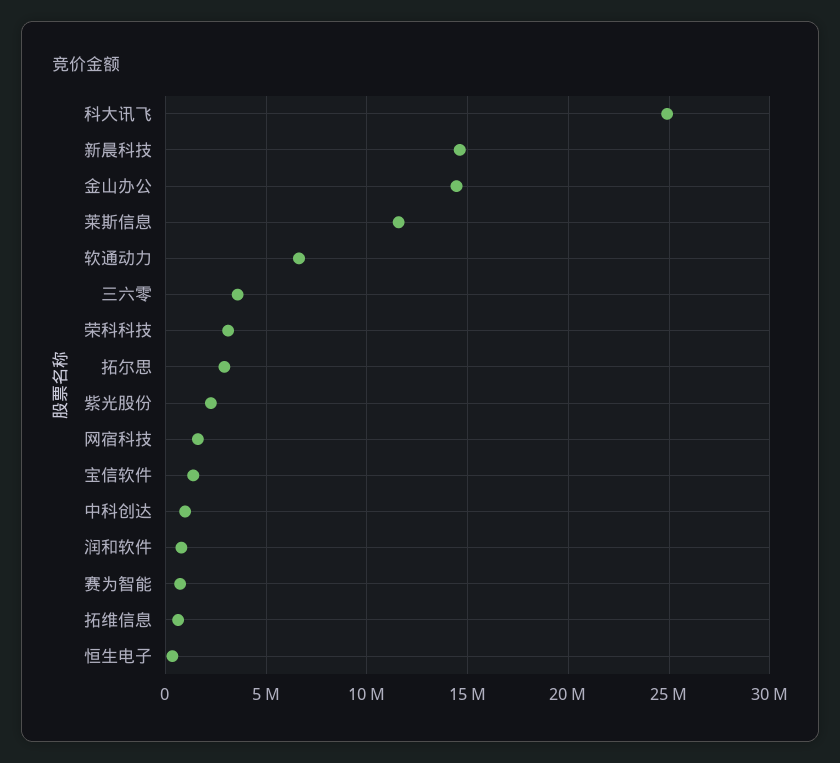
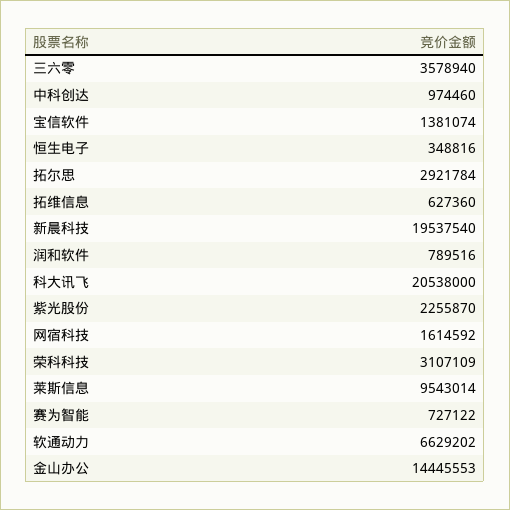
科大讯飞: 25000000 -> 20538000
新晨科技: 14500000 -> 19537540
莱斯信息: 11500000 -> 9543014

